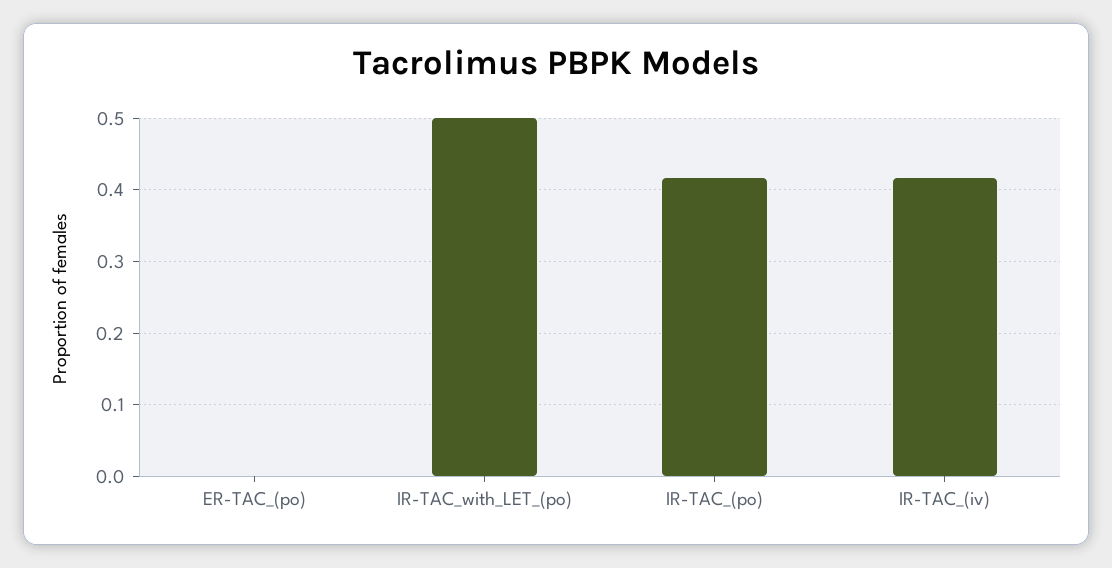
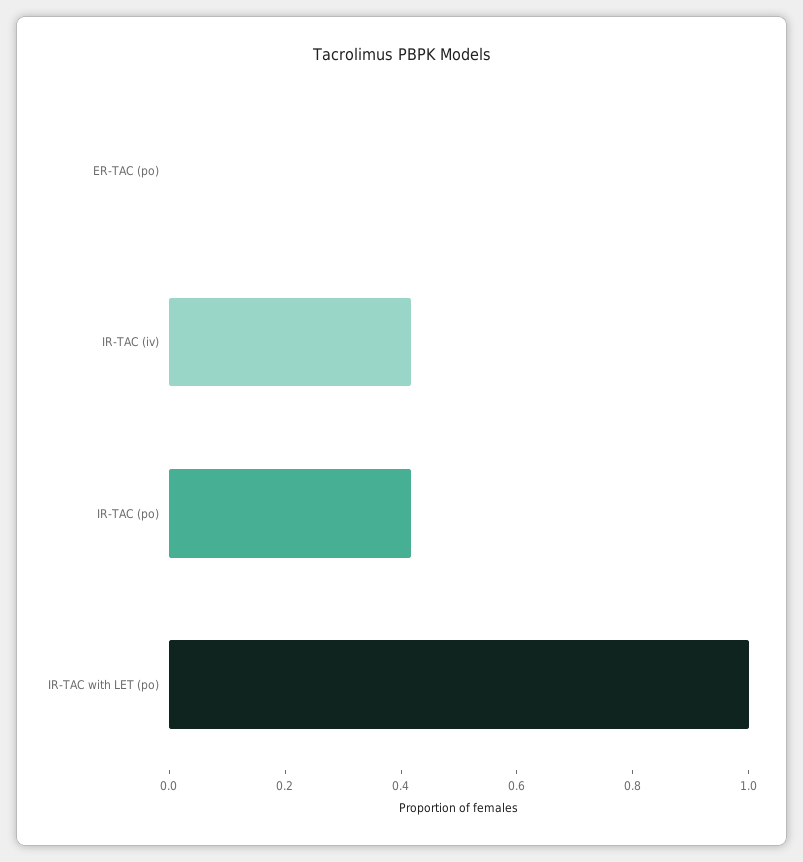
IR-TAC_with_LET_(po): 0.5 -> 1

